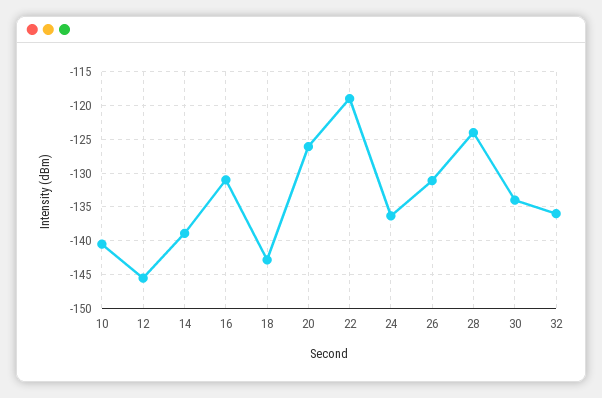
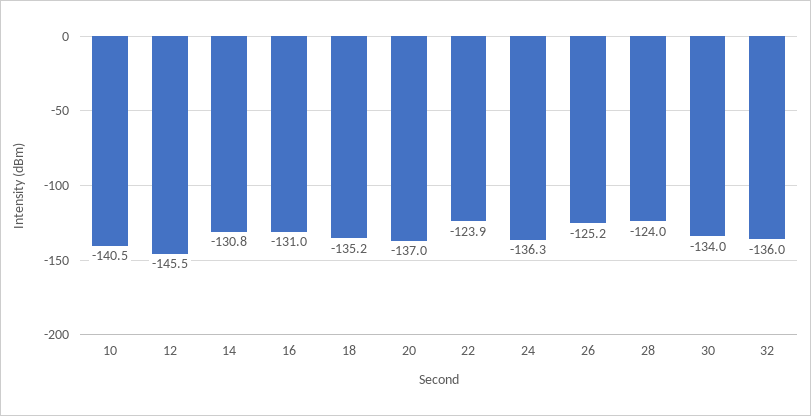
14: -139 -> -130.8
18: -143 -> -135.2
20: -126 -> -137
22: -119 -> -123.9
26: -131 -> -125.2

